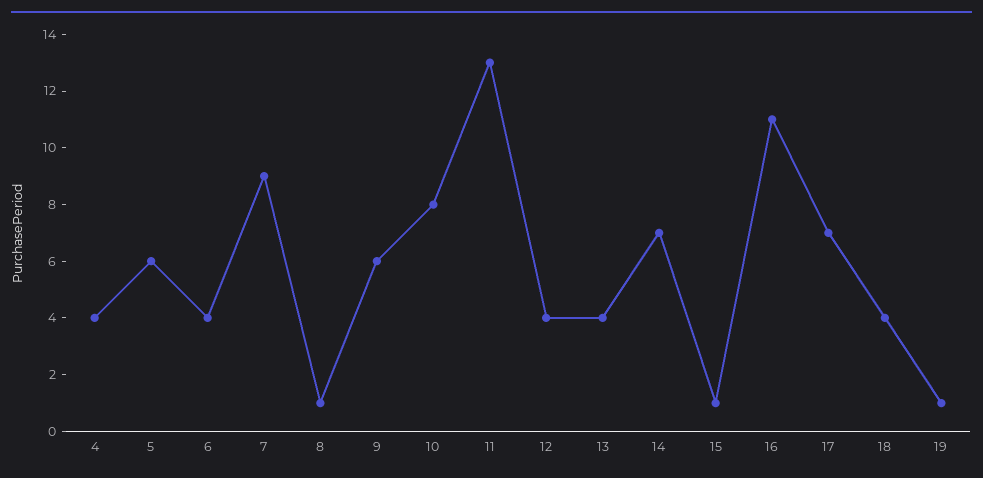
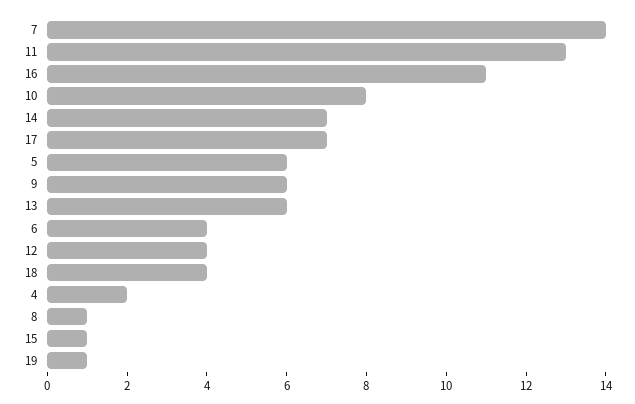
4: 4 -> 2
7: 9 -> 14
13: 4 -> 6

